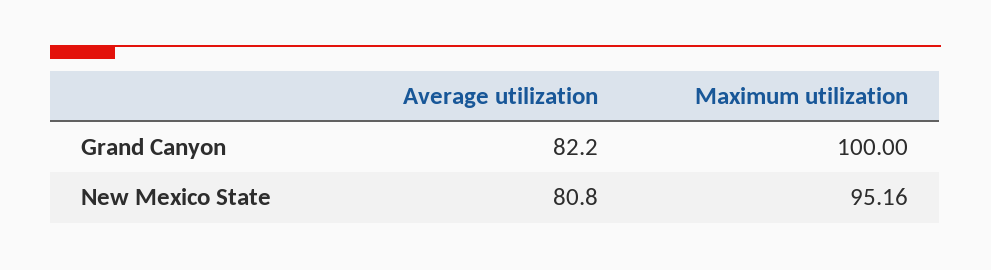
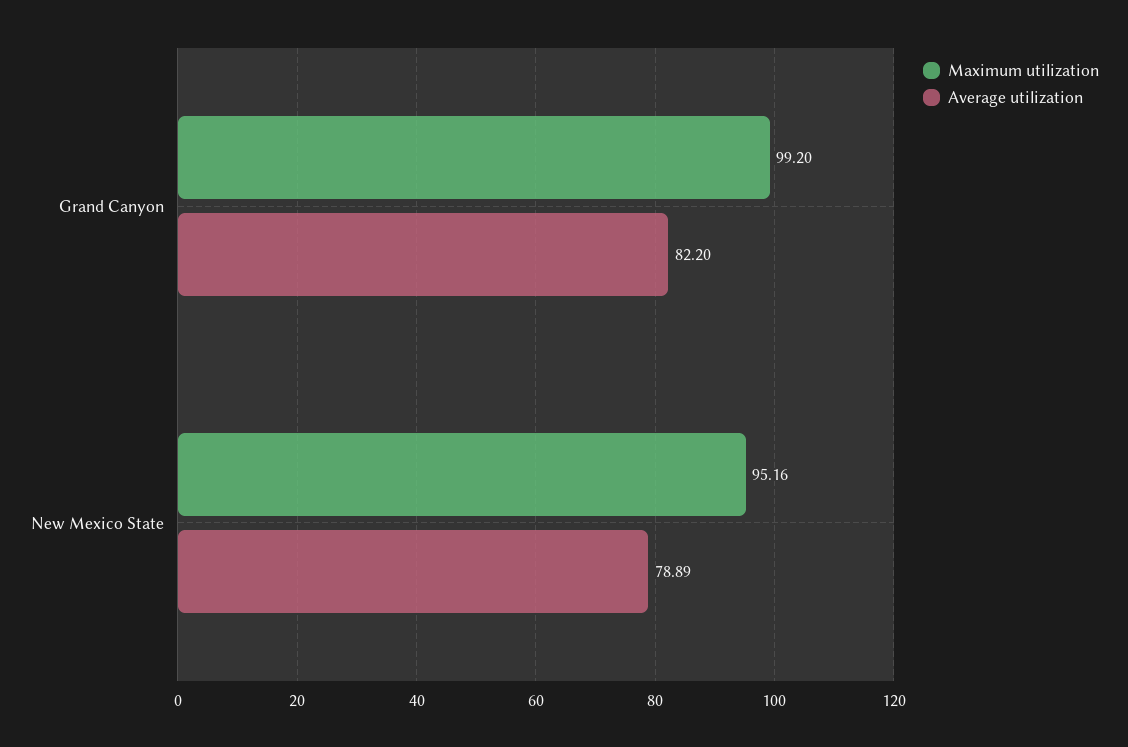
Maximum utilization, Grand Canyon: 100 -> 99.2
Average utilization, New Mexico State: 80.8 -> 78.89

